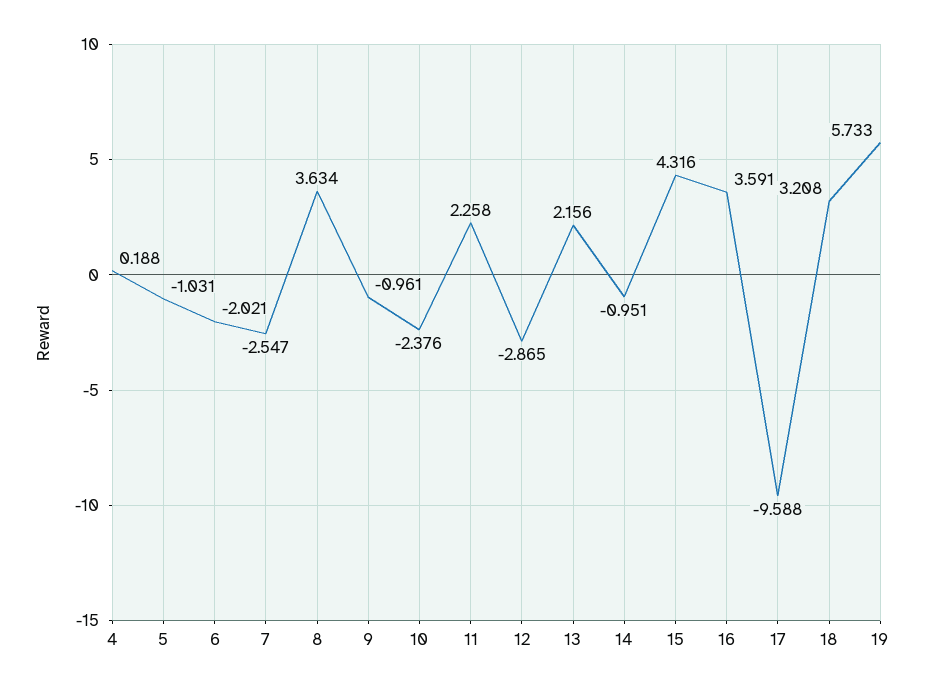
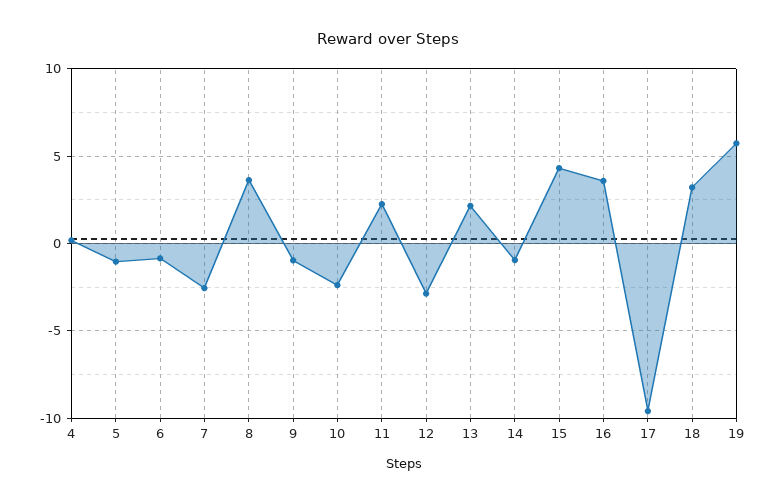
6: -2.021 -> -1

